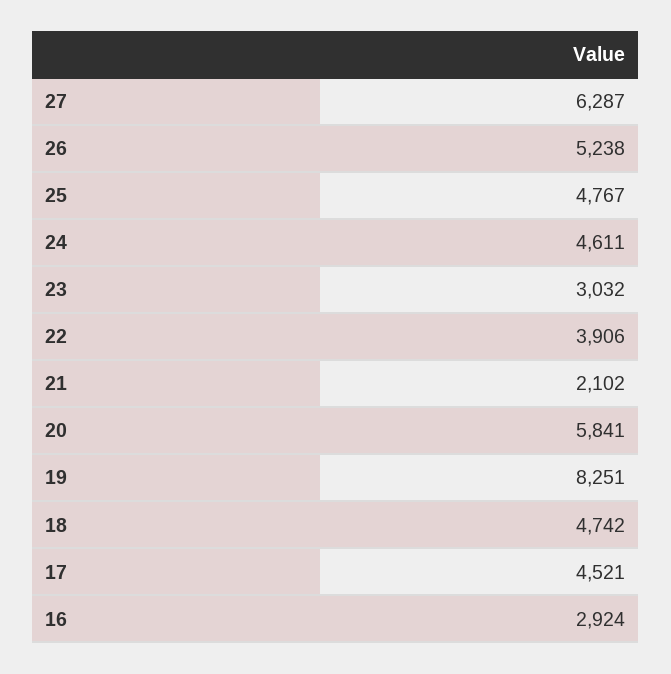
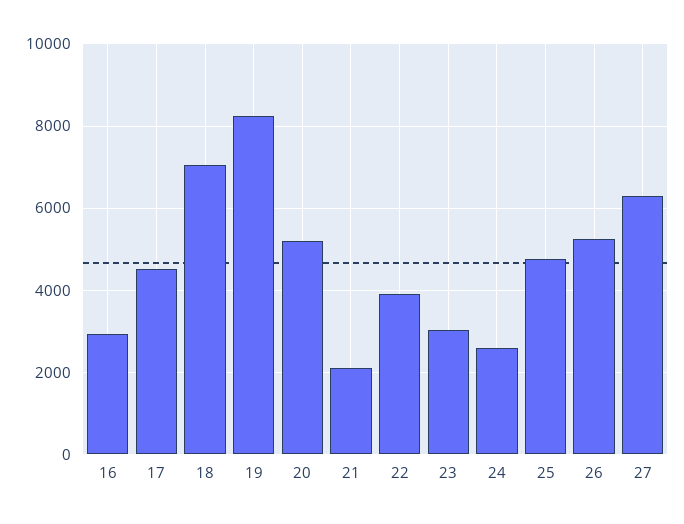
24: 4611 -> 2600
20: 5841 -> 5200
18: 4742 -> 7000

